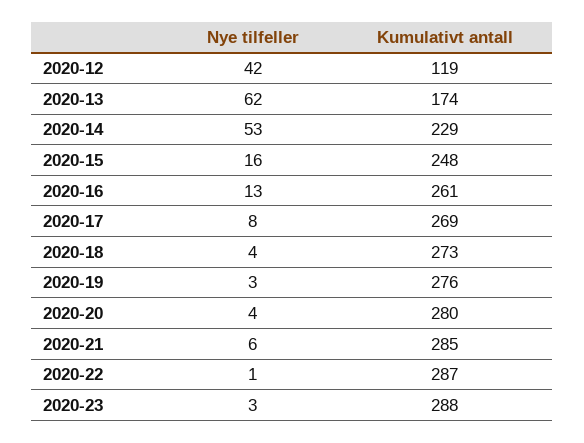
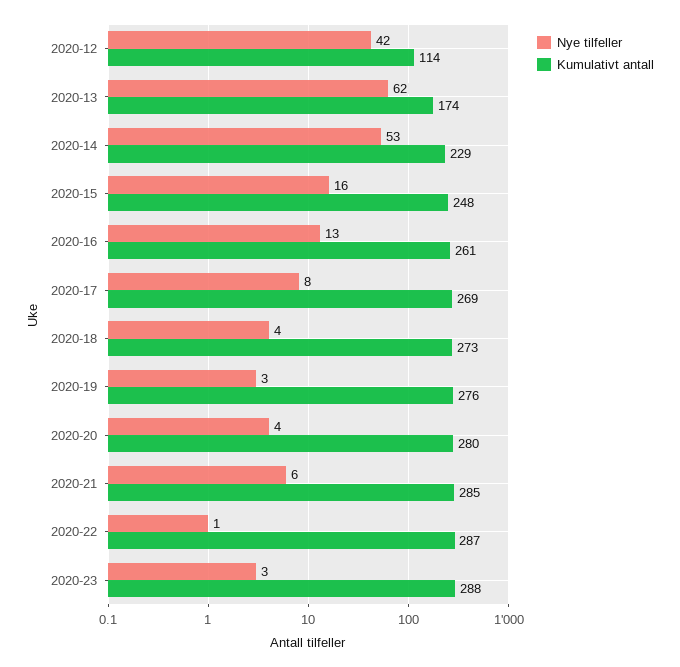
Kumulativt antall, 2020-12: 119 -> 114

